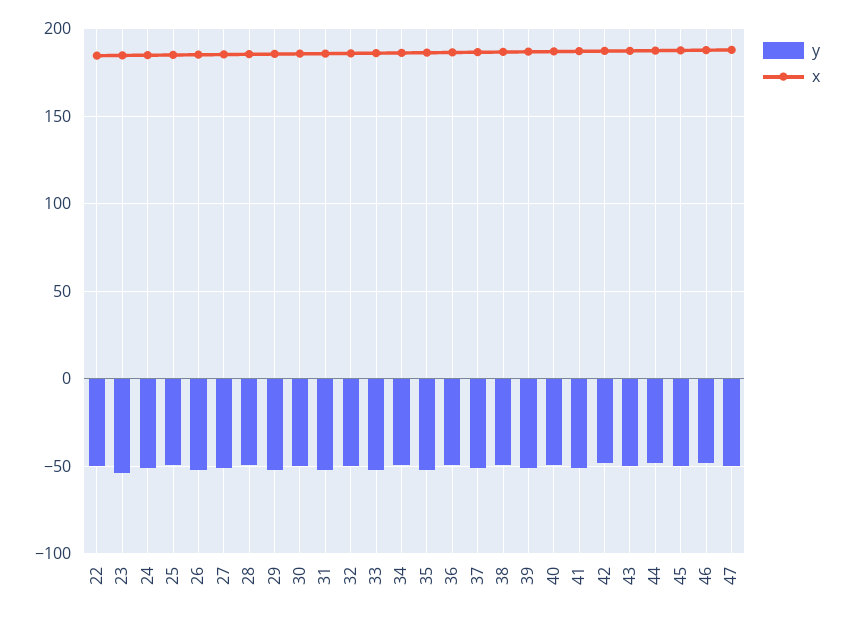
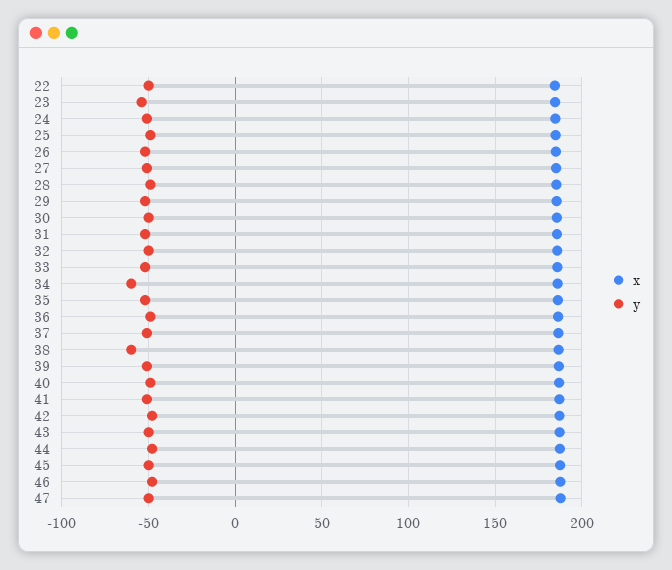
y, 34: -50 -> -60
y, 38: -50 -> -60

